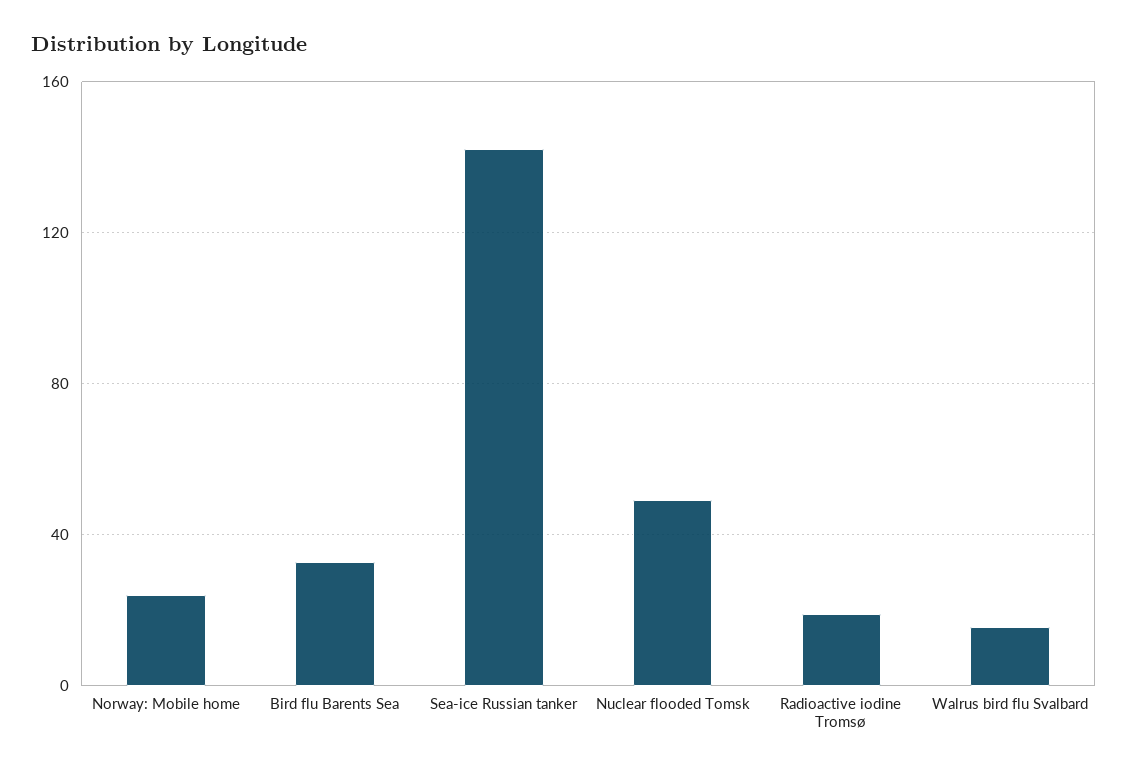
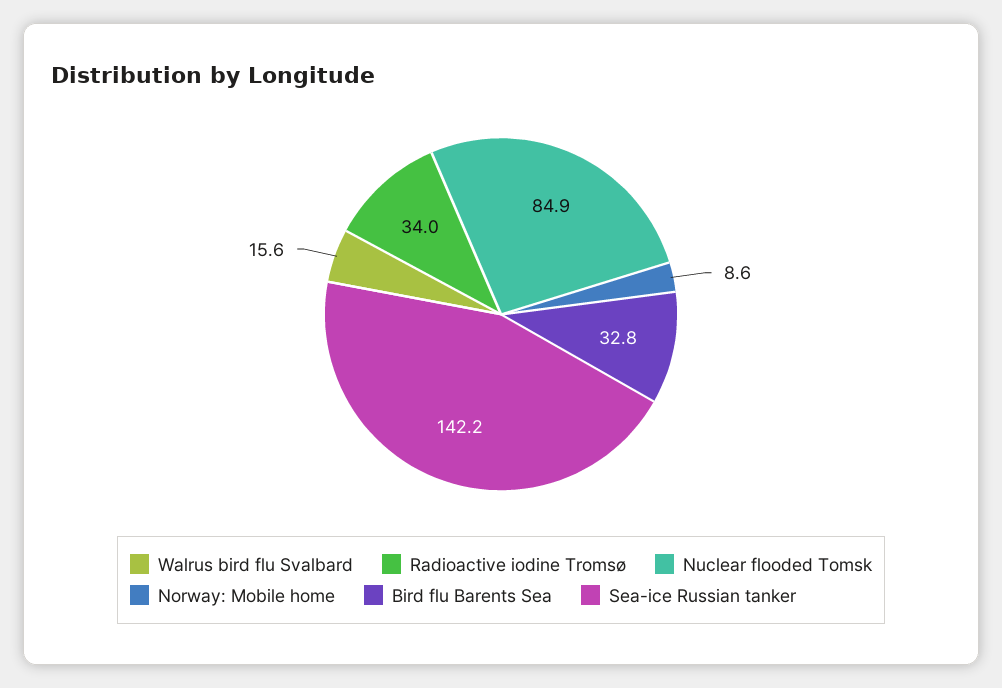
Norway: Mobile home: 25 -> 8.6
Nuclear flooded Tomsk: 50 -> 84.9
Radioactive iodine Tromsø: 20 -> 34

